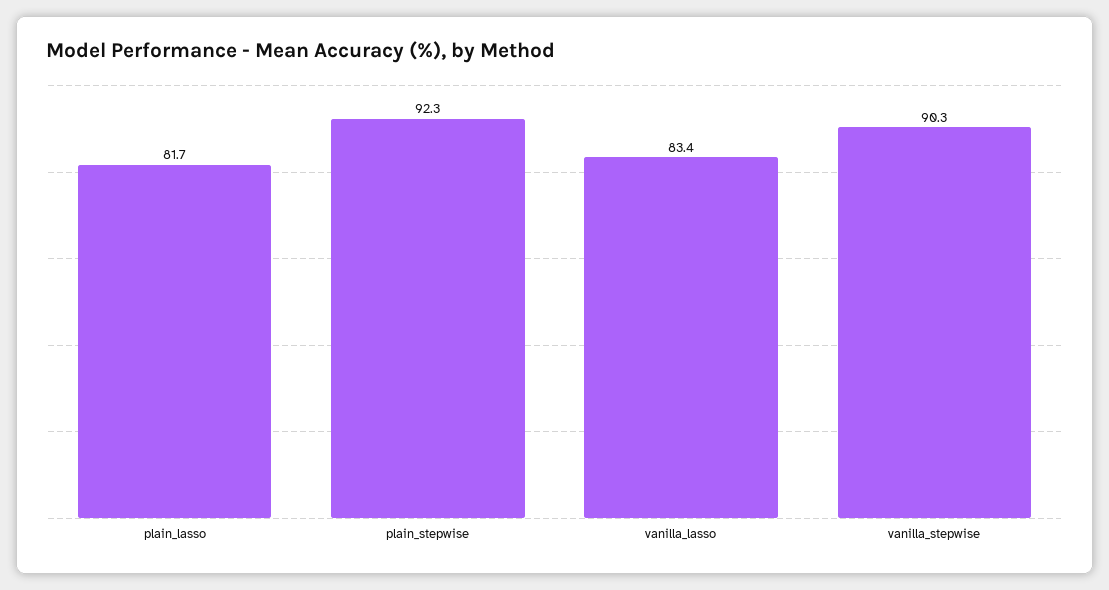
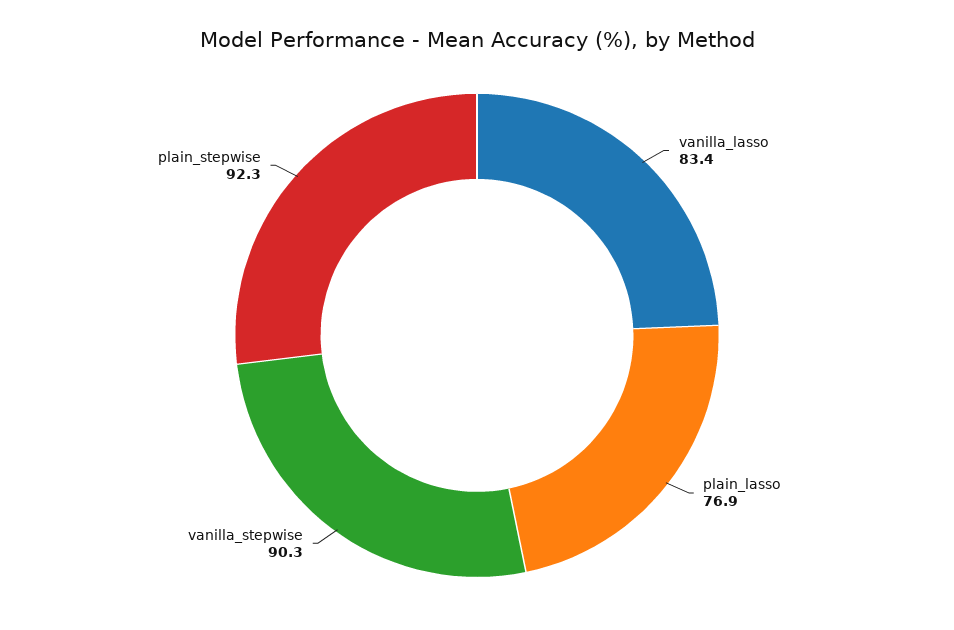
plain_lasso: 81.7 -> 76.9

